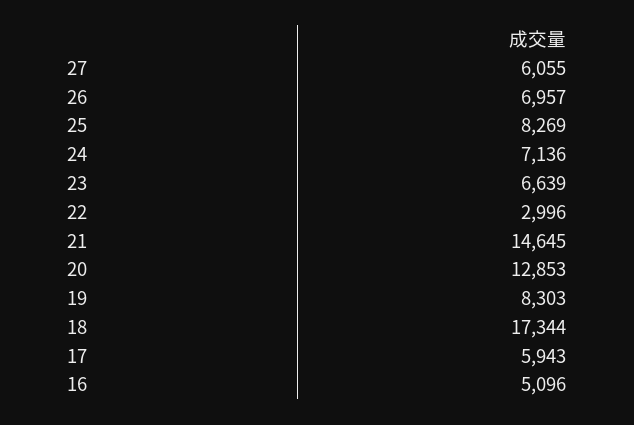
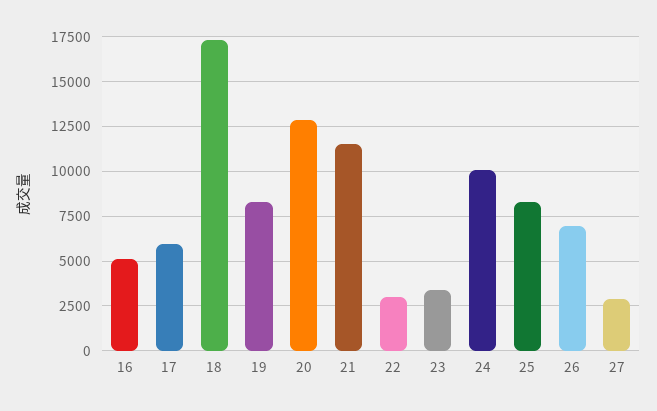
27: 6055 -> 3000
24: 7136 -> 10000
23: 6639 -> 3500
21: 14645 -> 11500

